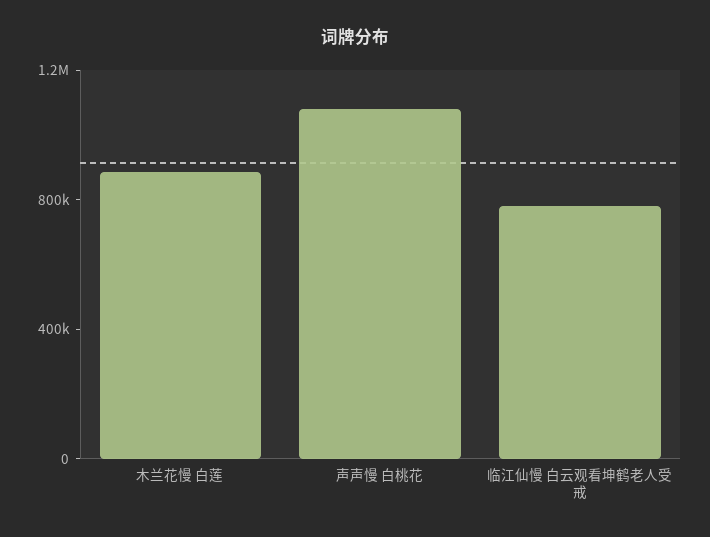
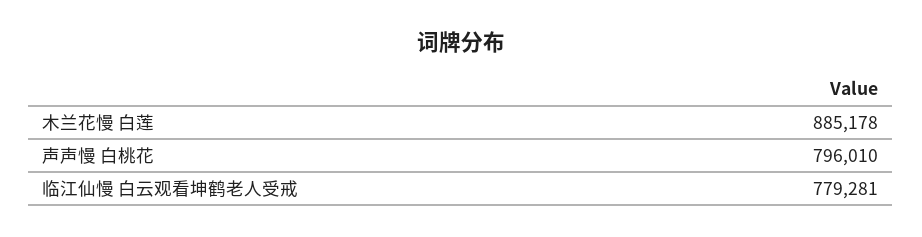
声声慢 白桃花: 1100000 -> 796010

